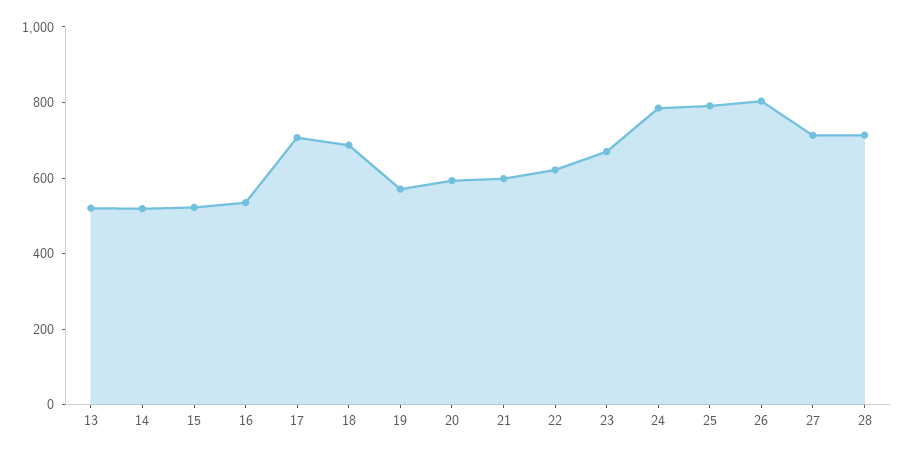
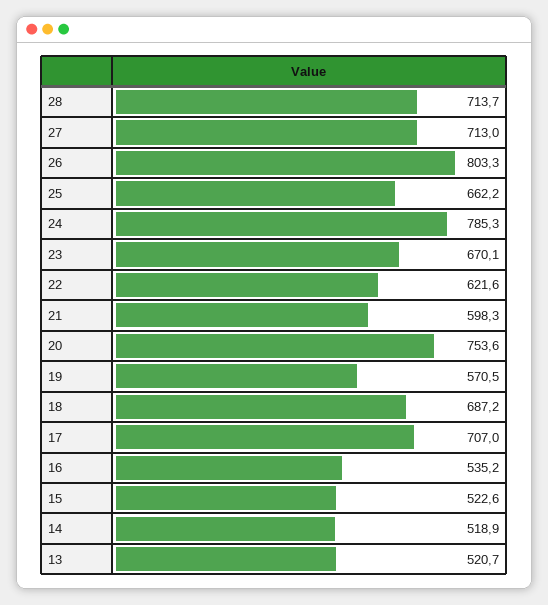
20: 600 -> 753.6
25: 800 -> 662.2

